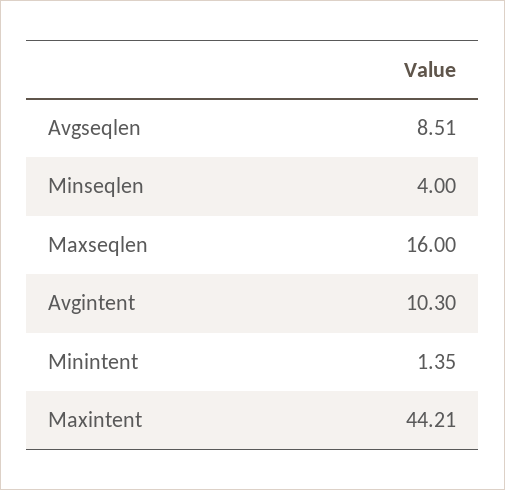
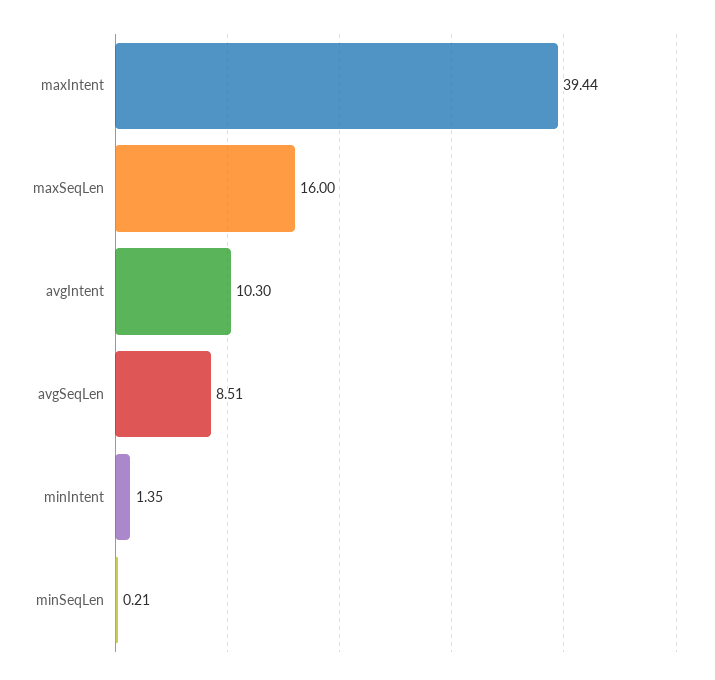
Minseqlen: 4 -> 0.21
Maxintent: 44.21 -> 39.44

